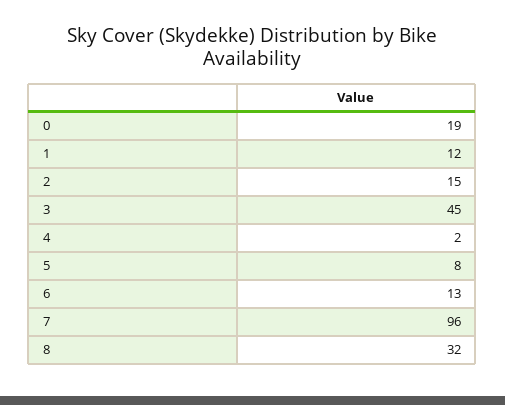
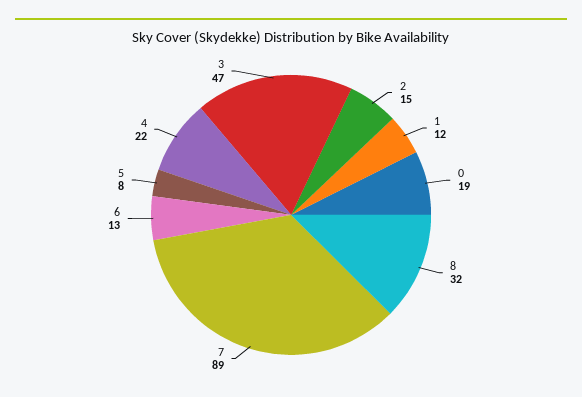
3: 45 -> 47
4: 2 -> 22
7: 96 -> 89

